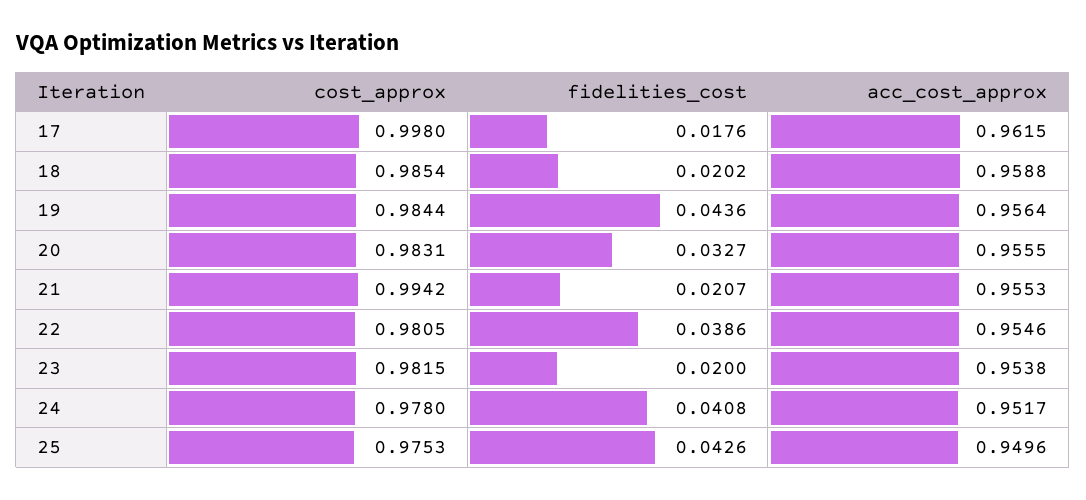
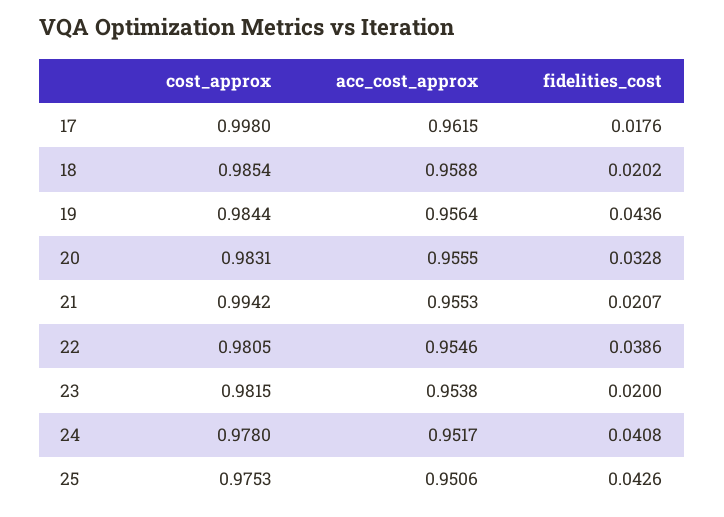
fidelities_cost, 20: 0.0327 -> 0.0328
acc_cost_approx, 25: 0.9496 -> 0.9506

